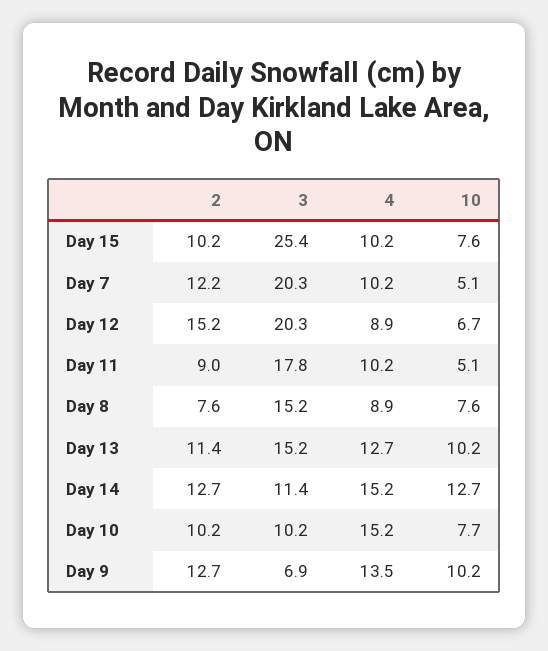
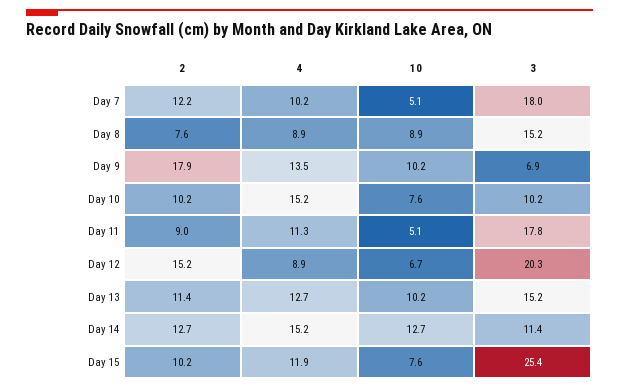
4, Day 15: 10.2 -> 11.9
3, Day 7: 20.3 -> 18
4, Day 11: 10.2 -> 11.3
10, Day 8: 7.6 -> 8.9
10, Day 10: 7.7 -> 7.6
2, Day 9: 12.7 -> 17.9

